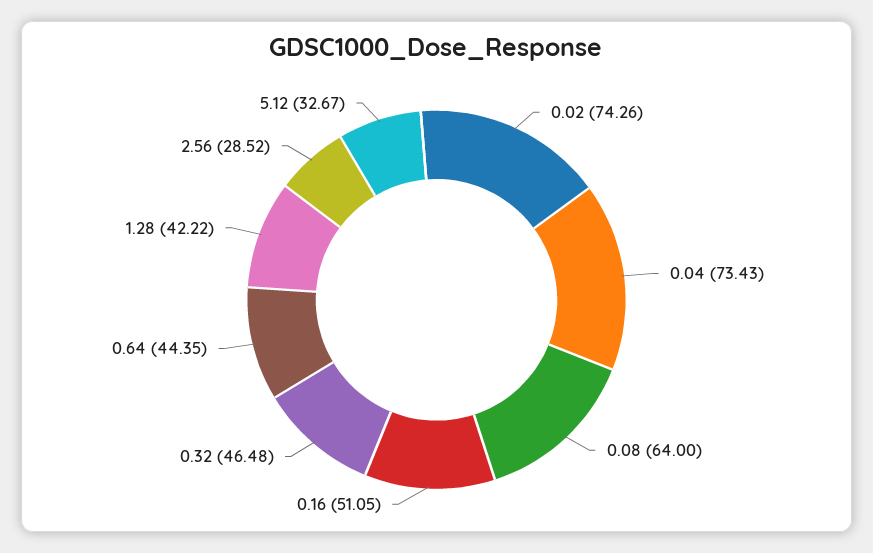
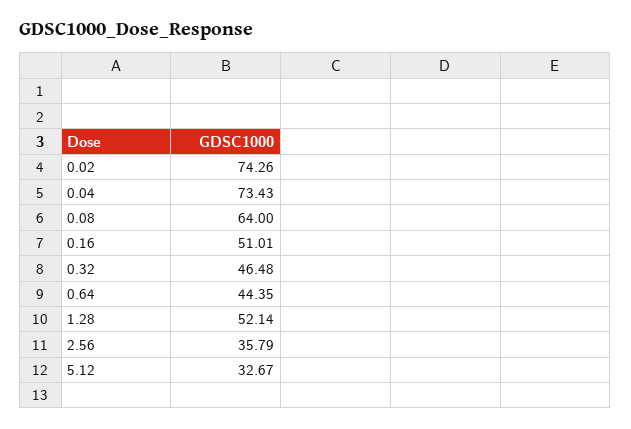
0.16: 51.05 -> 51.01
1.28: 42.22 -> 52.14
2.56: 28.52 -> 35.79

